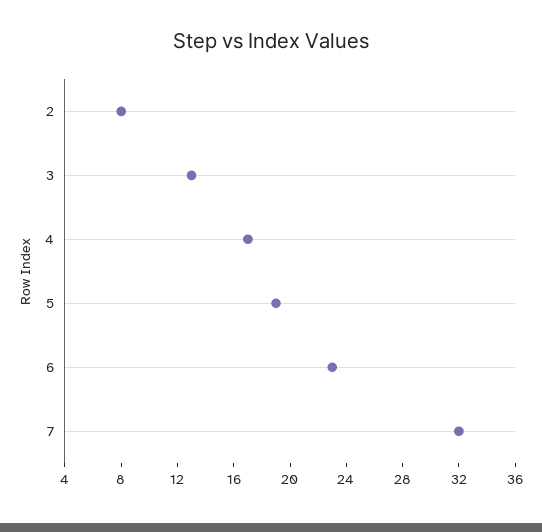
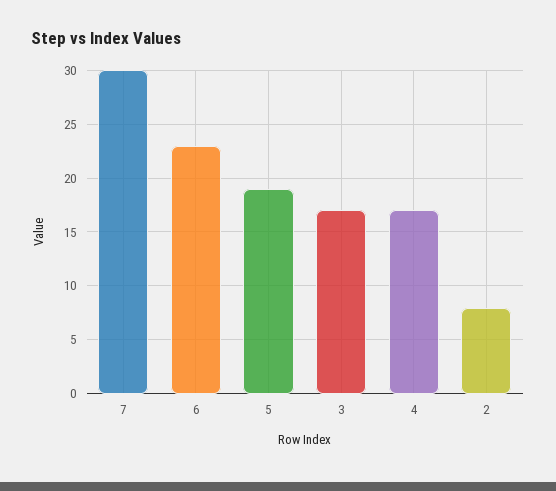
3: 13 -> 17
7: 32 -> 30

